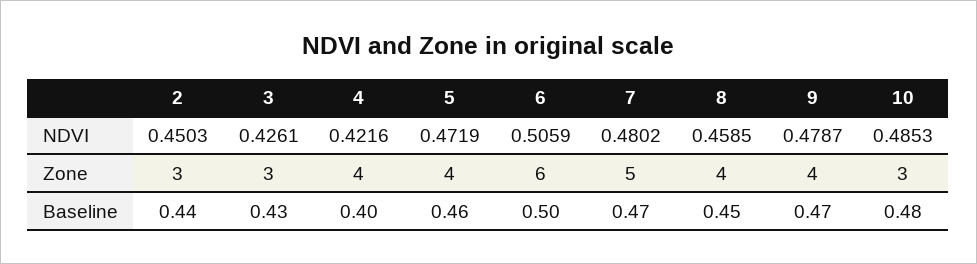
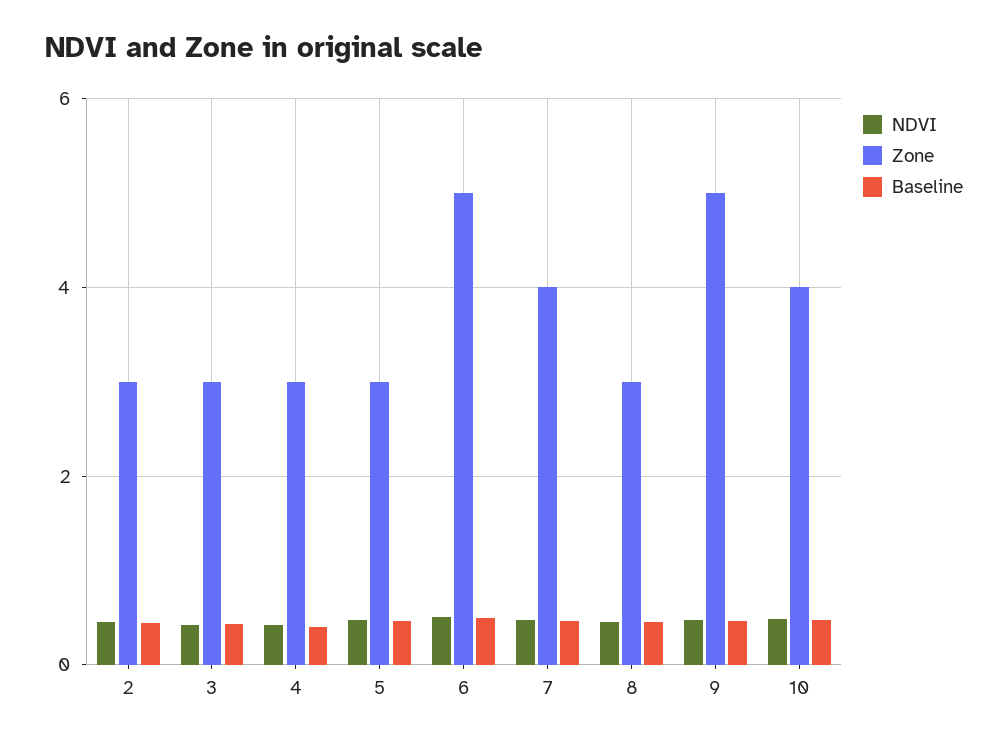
Zone, 4: 4 -> 3
Zone, 5: 4 -> 3
Zone, 6: 6 -> 5
Zone, 7: 5 -> 4
Zone, 8: 4 -> 3
Zone, 9: 4 -> 5
Zone, 10: 3 -> 4

